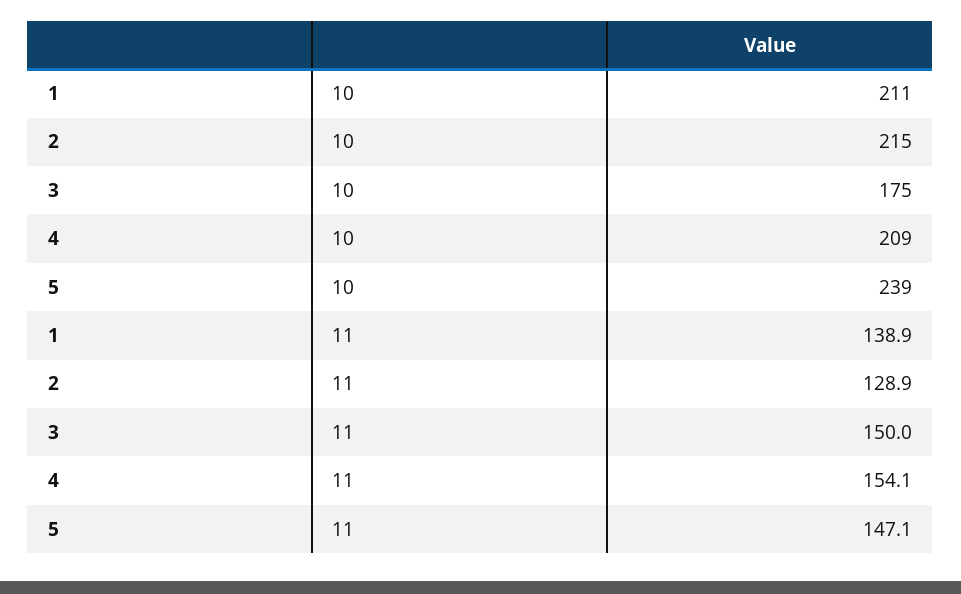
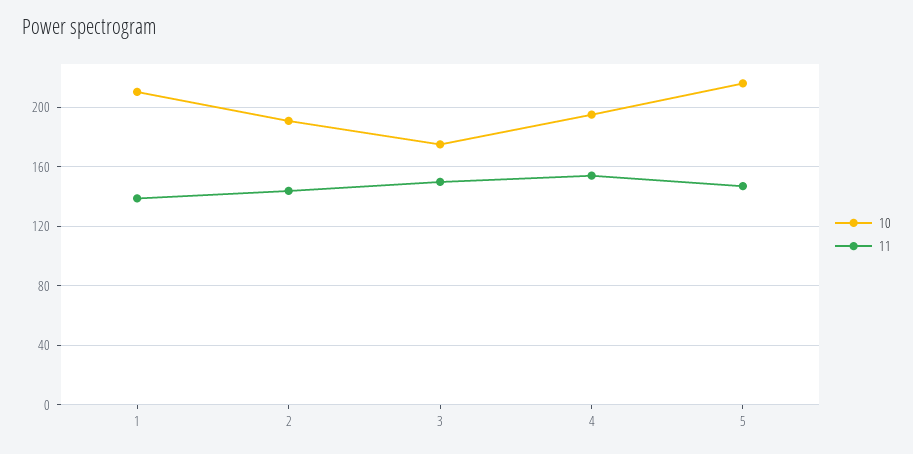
10, 2: 215 -> 190
10, 4: 209 -> 195
10, 5: 239 -> 215
11, 2: 128.9 -> 145

